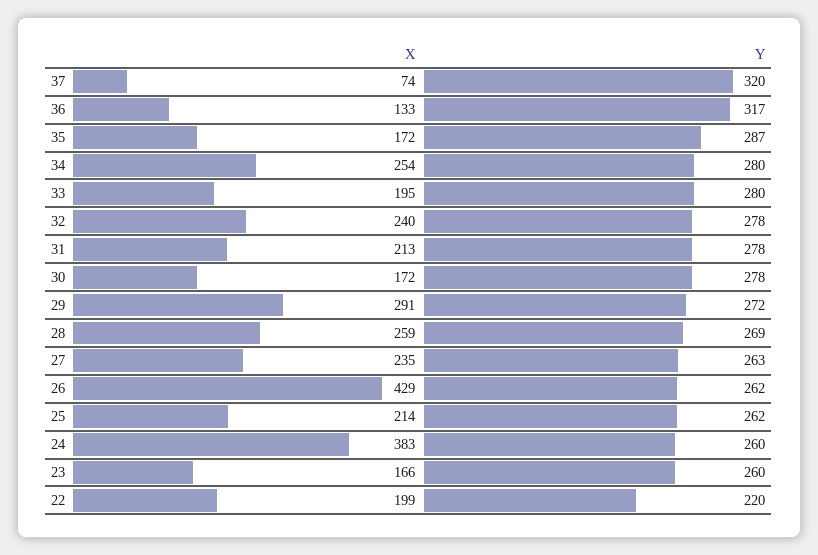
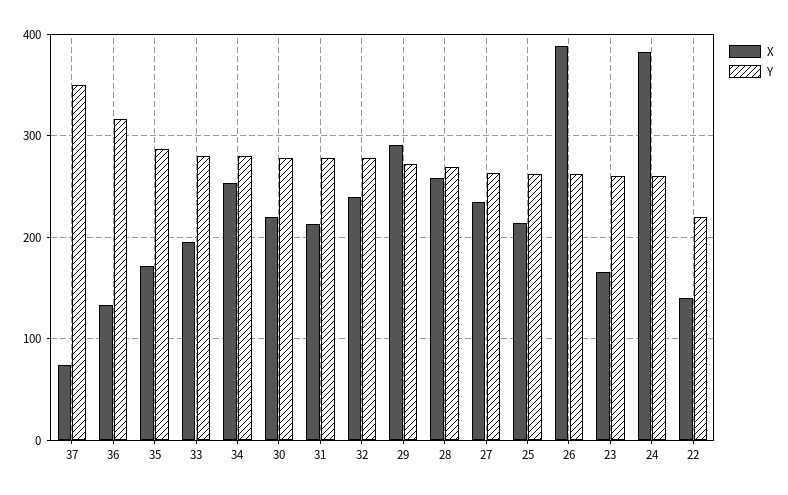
Y, 37: 320 -> 350
X, 30: 172 -> 220
X, 26: 429 -> 390
X, 22: 199 -> 140

